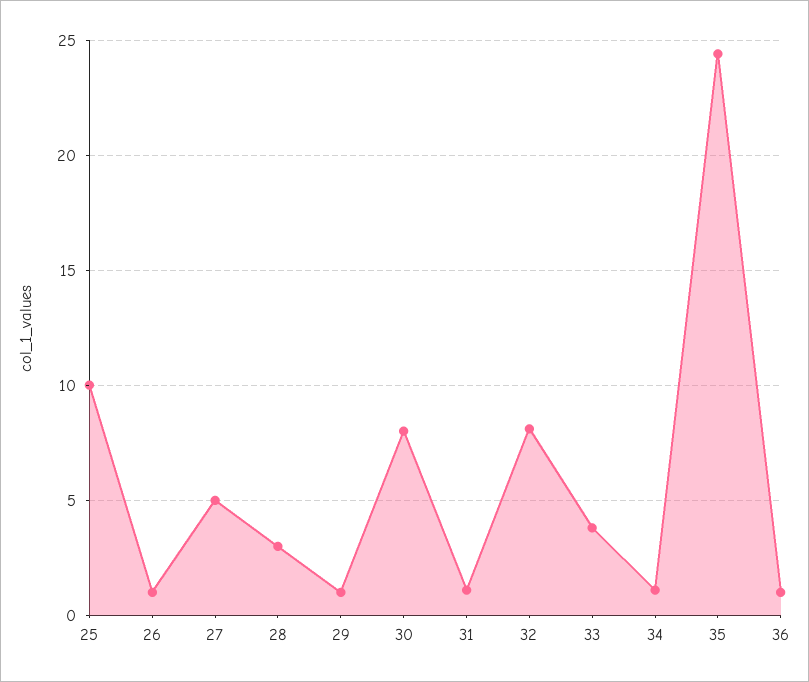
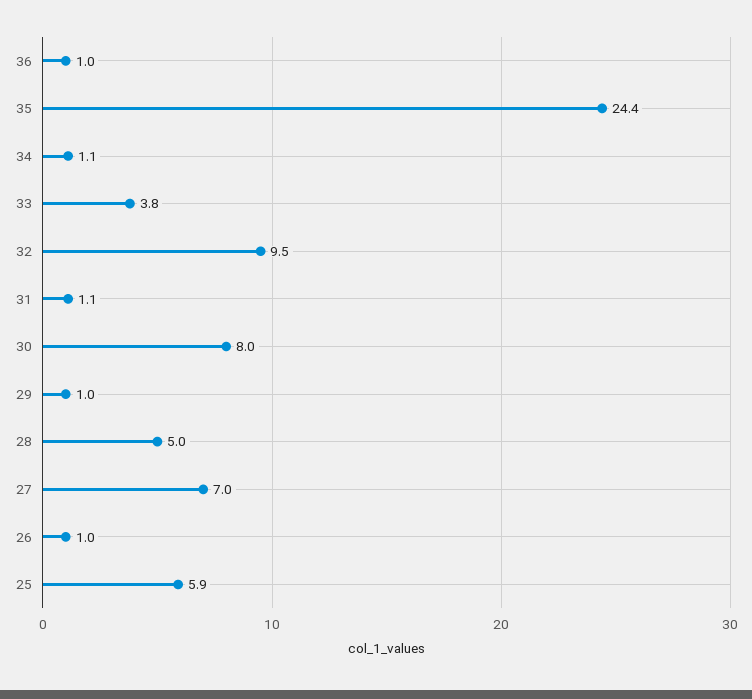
25: 10 -> 5.9
27: 5 -> 7
28: 3 -> 5
32: 8 -> 9.5

